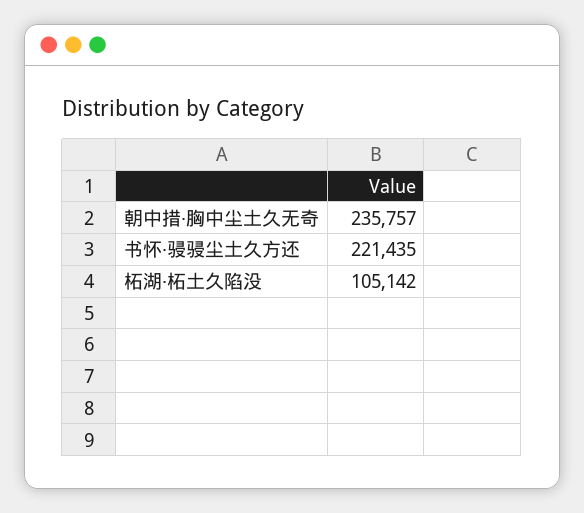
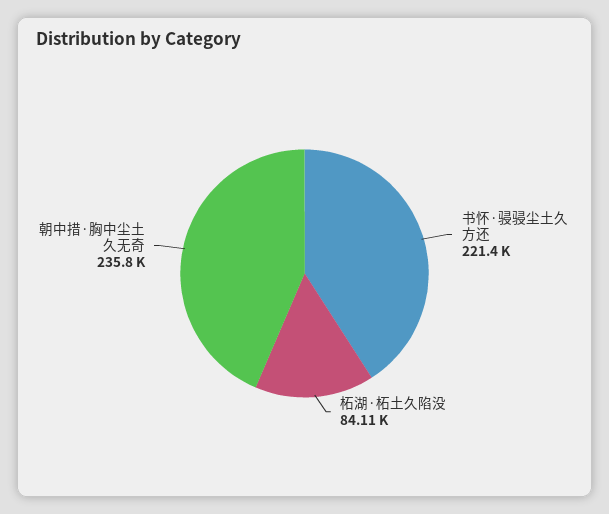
柘湖·柘土久陷没: 105142 -> 84110

